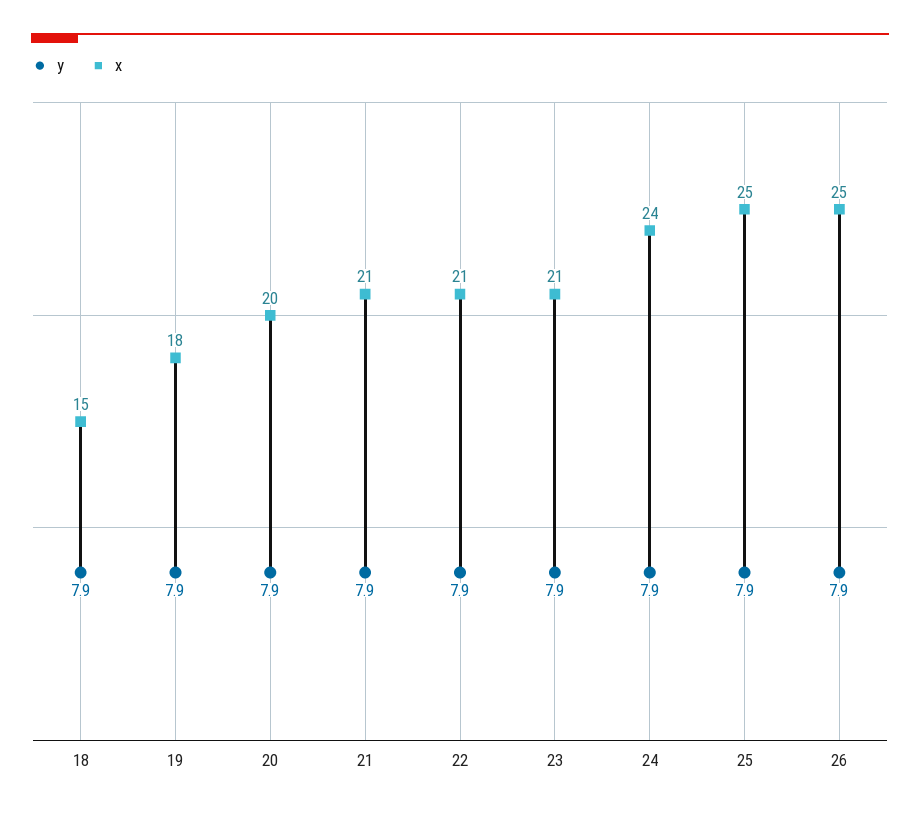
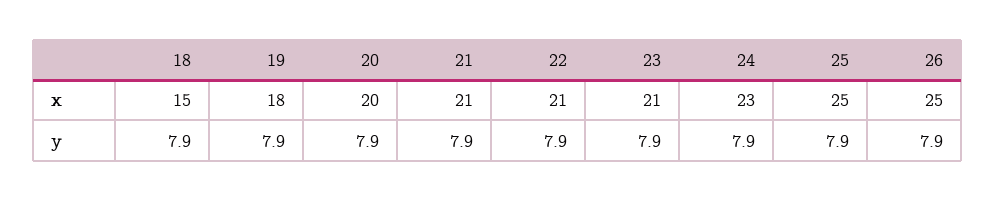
x, 24: 24 -> 23

